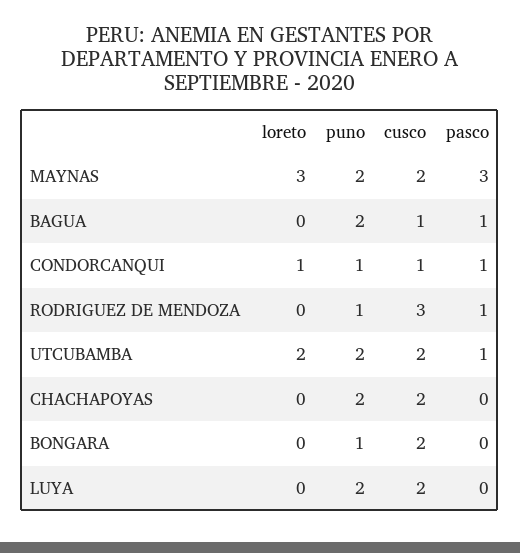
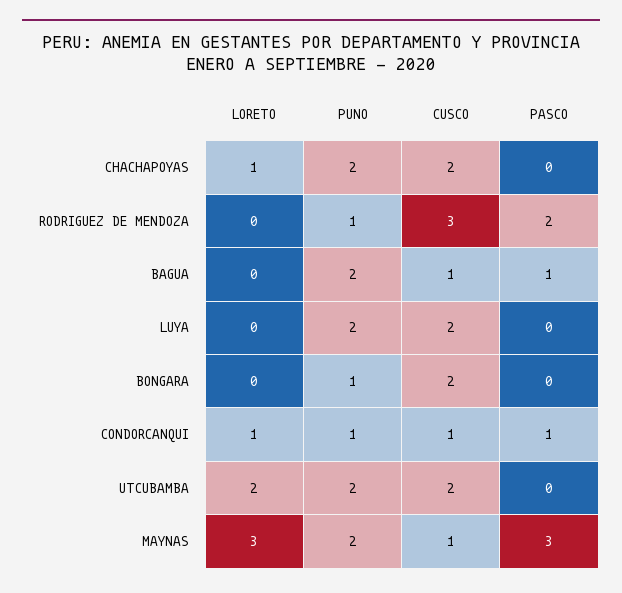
cusco, MAYNAS: 2 -> 1
pasco, RODRIGUEZ DE MENDOZA: 1 -> 2
pasco, UTCUBAMBA: 1 -> 0
loreto, CHACHAPOYAS: 0 -> 1

